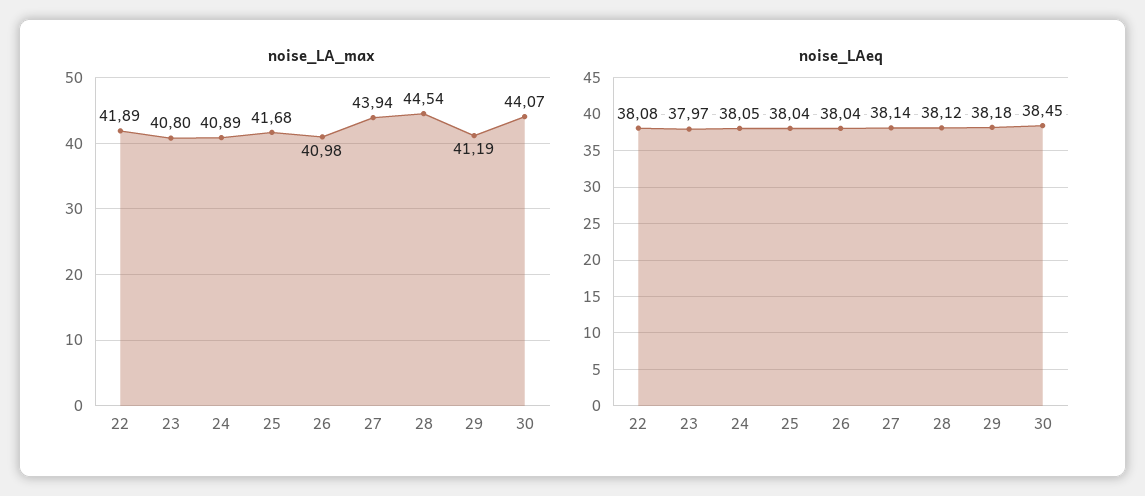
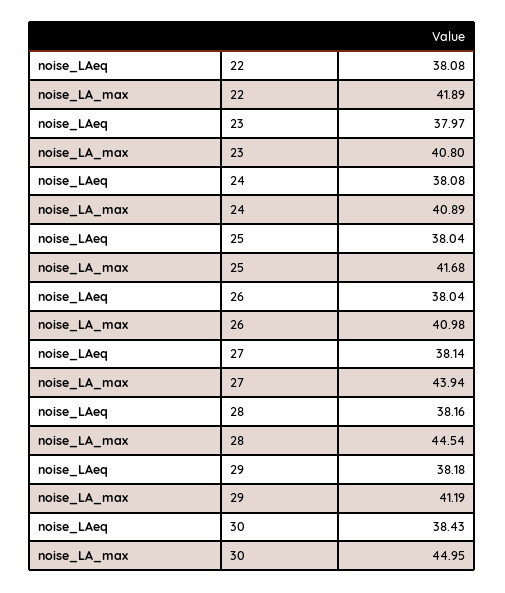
noise_LA_max, 30: 44.07 -> 44.95
noise_LAeq, 24: 38.05 -> 38.08
noise_LAeq, 28: 38.12 -> 38.16
noise_LAeq, 30: 38.45 -> 38.43

